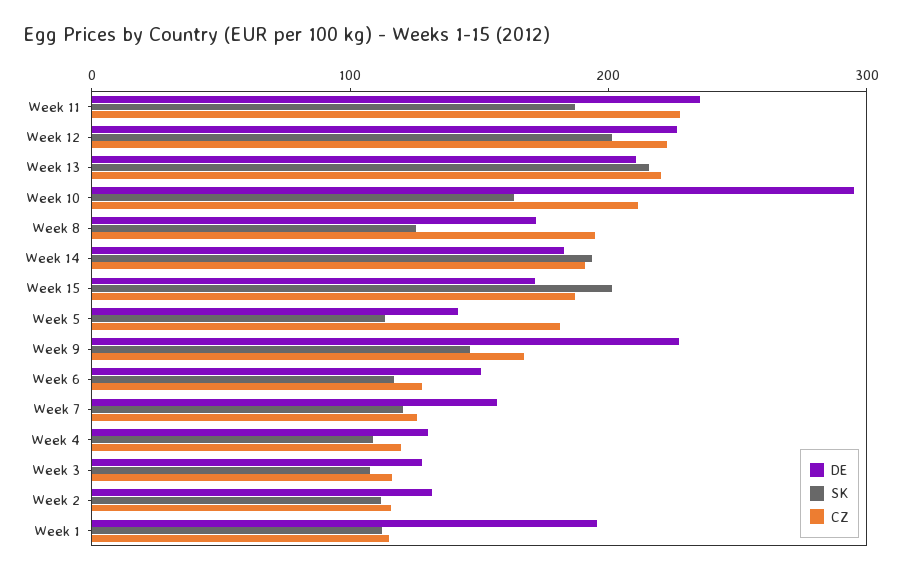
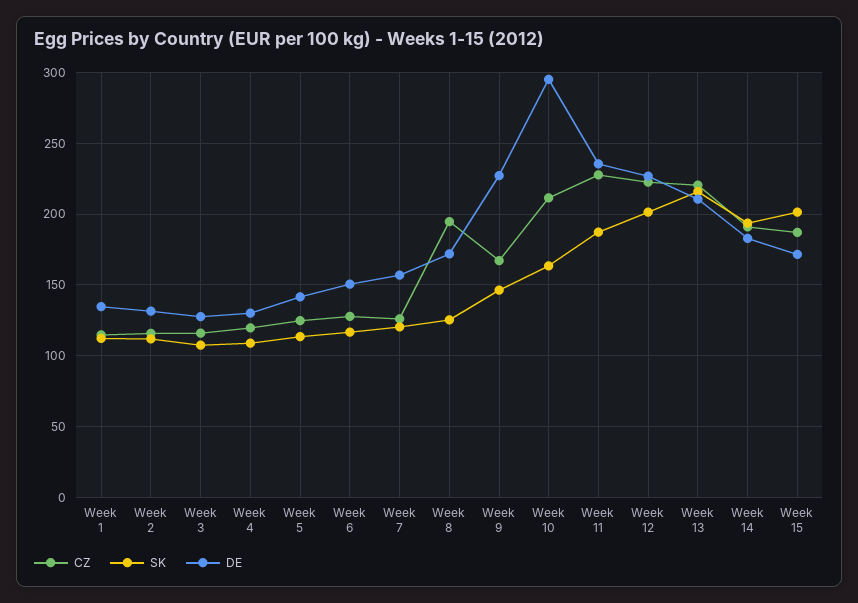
CZ, Week 5: 180 -> 125
DE, Week 1: 200 -> 135

